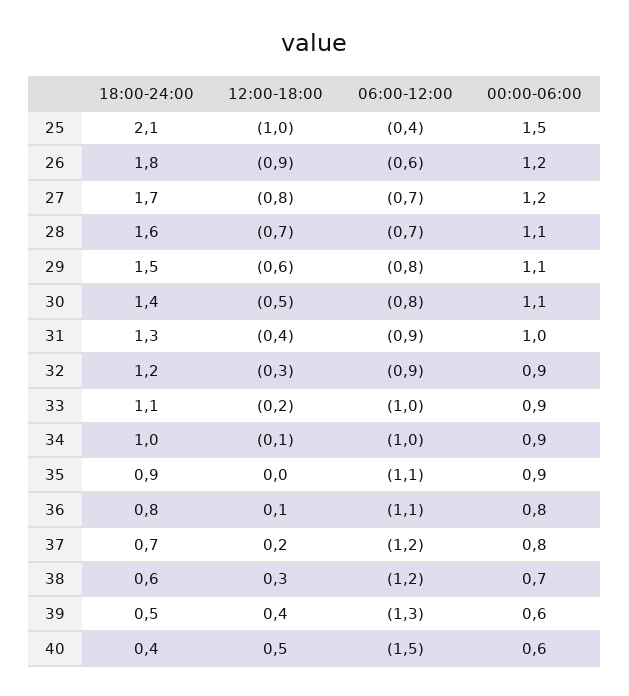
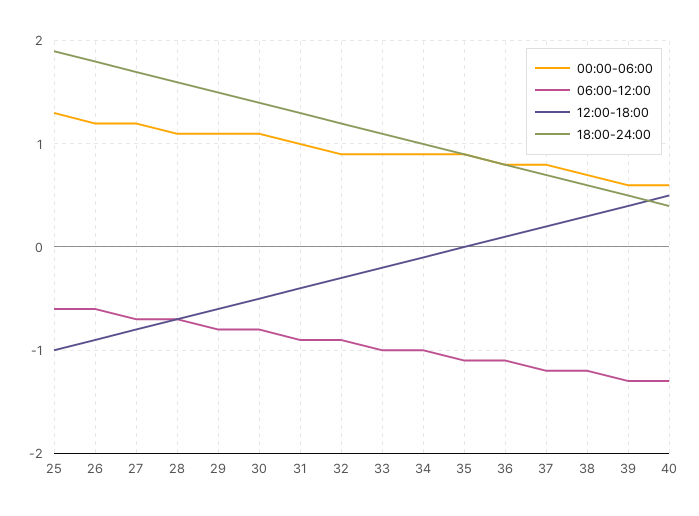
18:00-24:00, 25: 2.1 -> 1.9
06:00-12:00, 25: -0.4 -> -0.6
00:00-06:00, 25: 1.5 -> 1.3
06:00-12:00, 40: -1.5 -> -1.3

